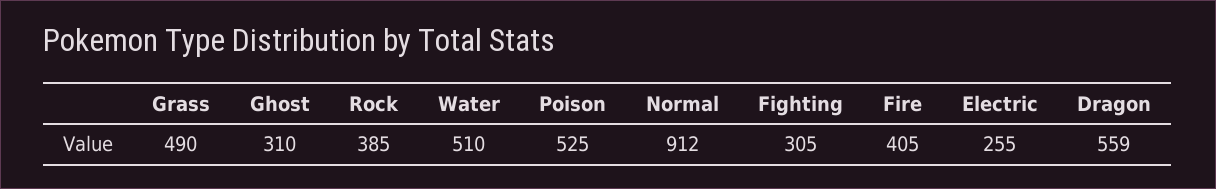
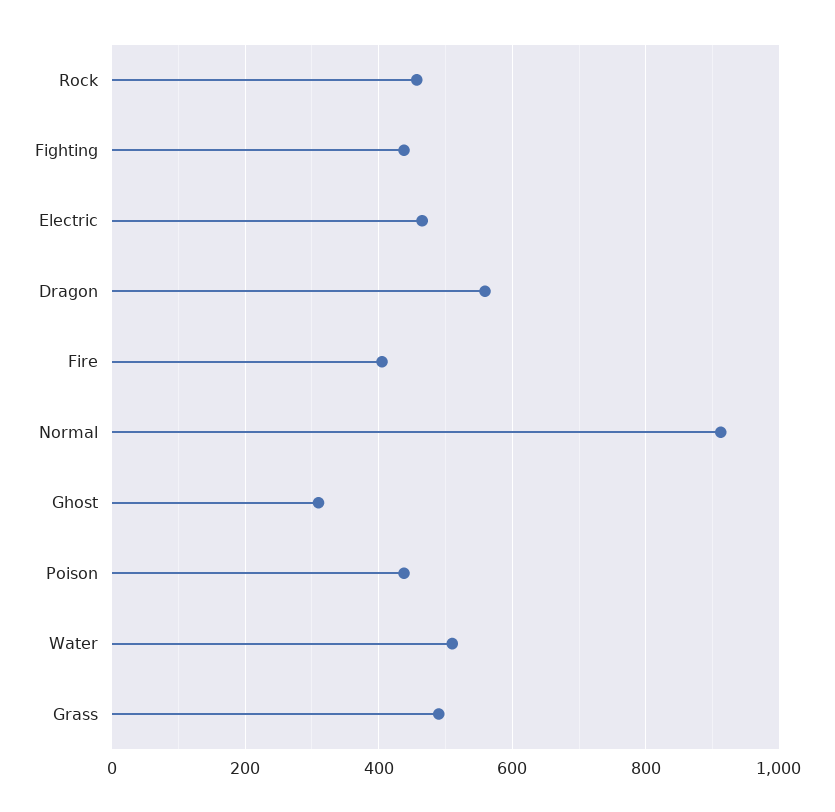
Rock: 385 -> 460
Poison: 525 -> 440
Fighting: 305 -> 440
Electric: 255 -> 460

